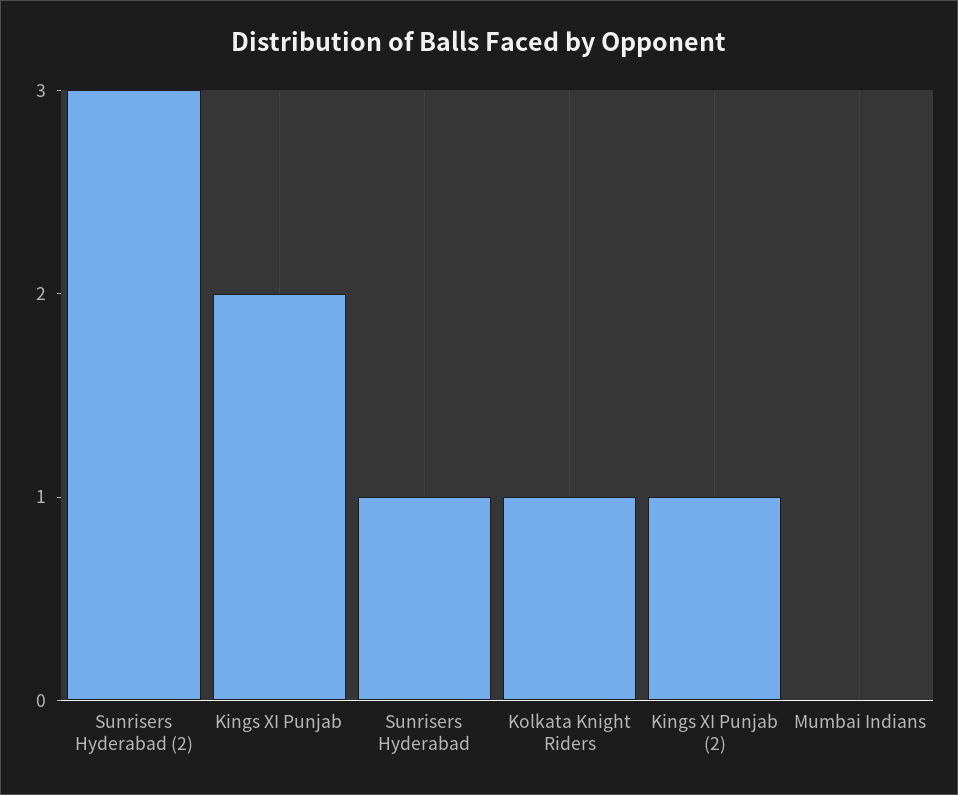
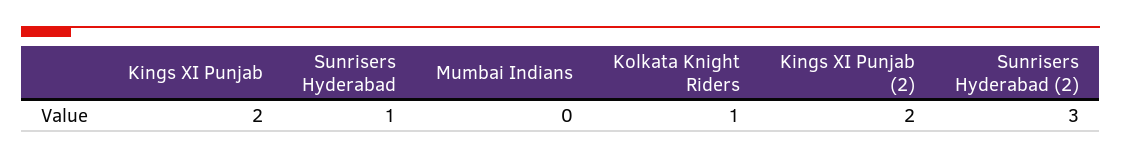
Kings XI Punjab (2): 1 -> 2

